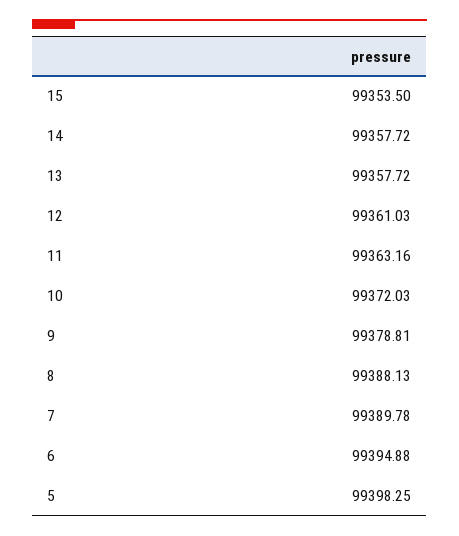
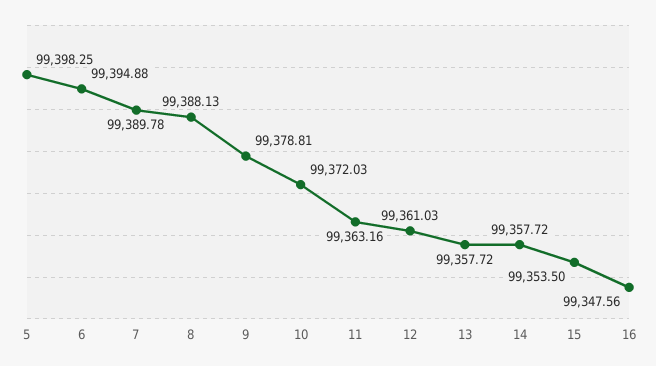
16: none -> 99347.56

